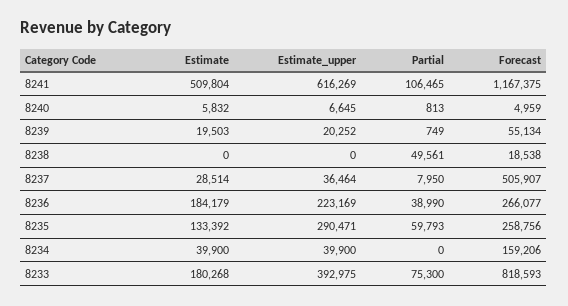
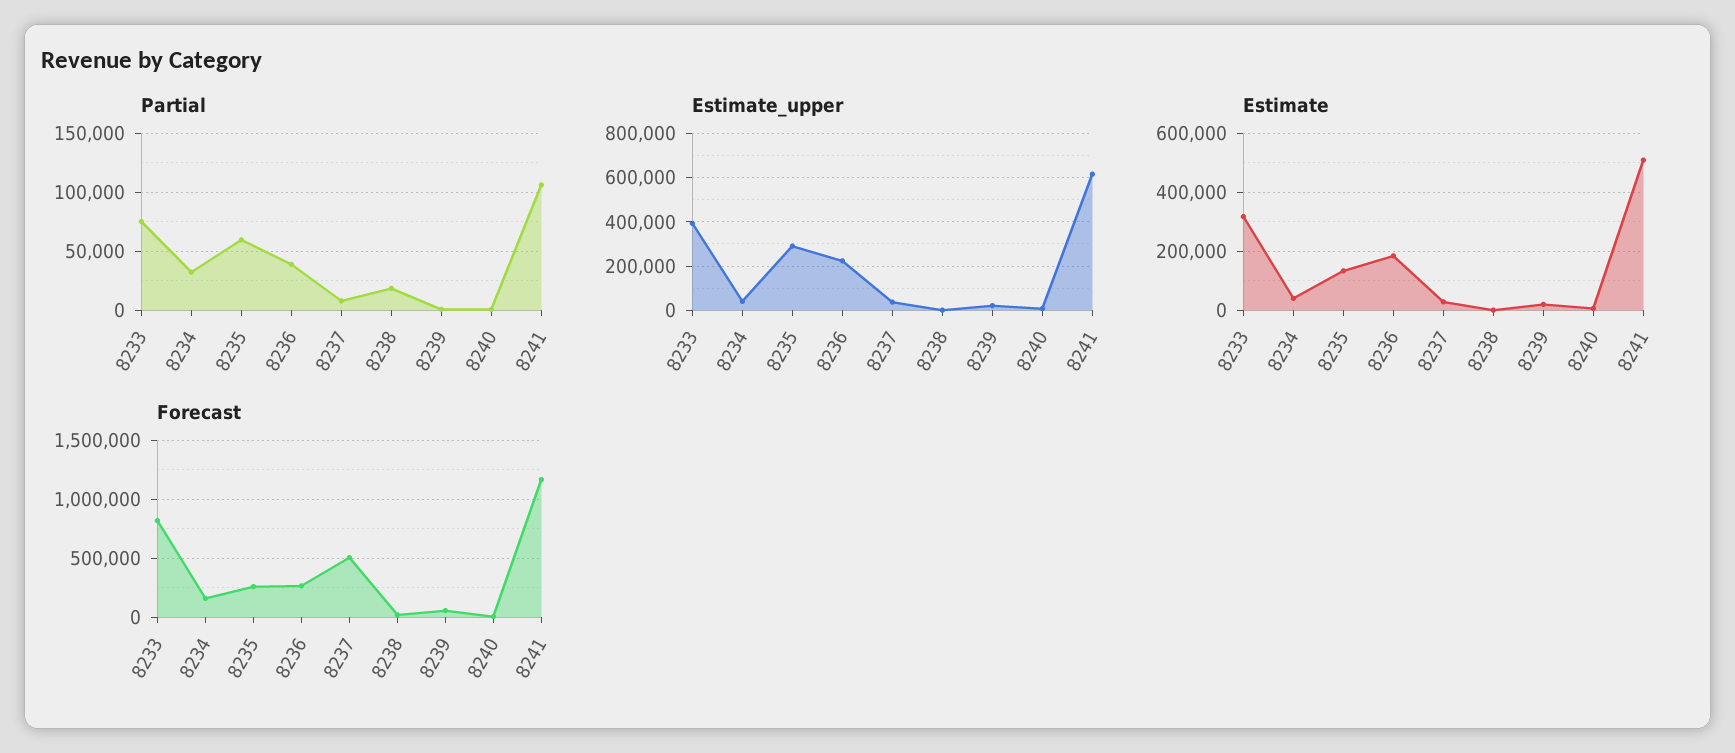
Partial, 8238: 49561 -> 20000
Partial, 8234: 0 -> 30000
Estimate, 8233: 180268 -> 325000

